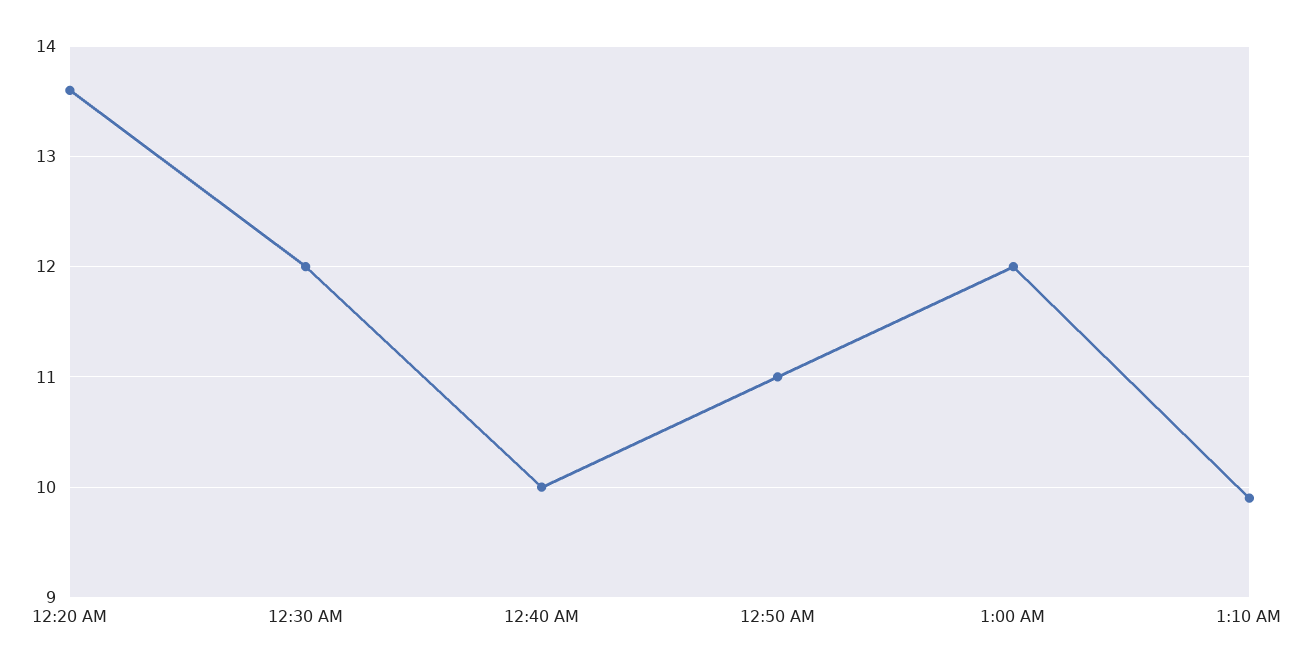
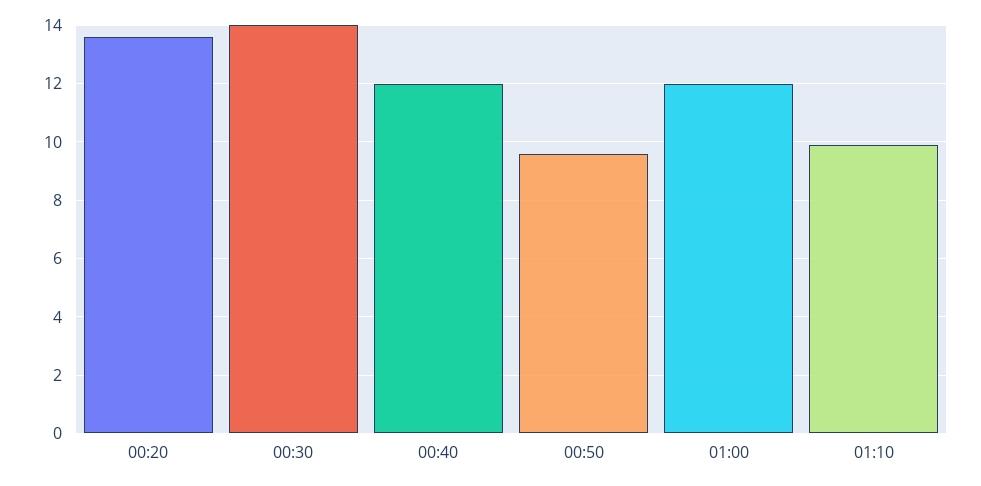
12:30 AM: 12 -> 14
12:40 AM: 10 -> 12
12:50 AM: 11 -> 9.5

